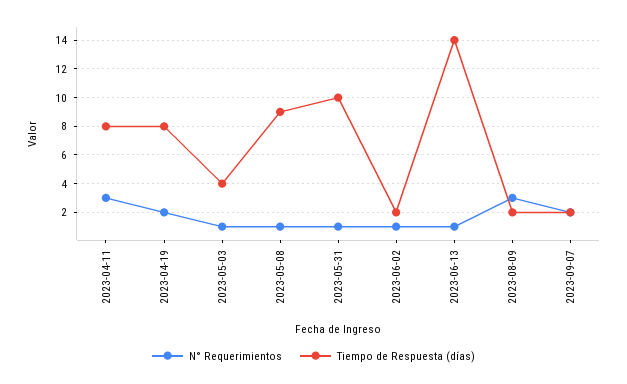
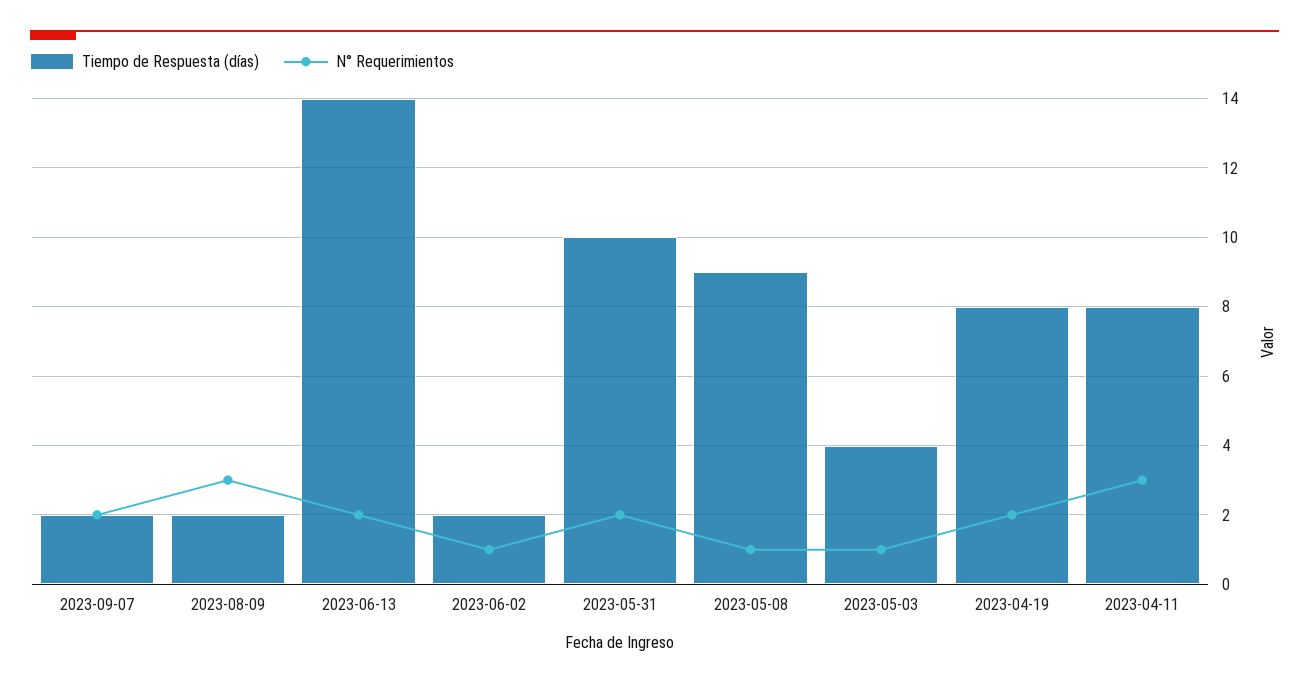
N° Requerimientos, 2023-05-31: 1 -> 2
N° Requerimientos, 2023-06-13: 1 -> 2

